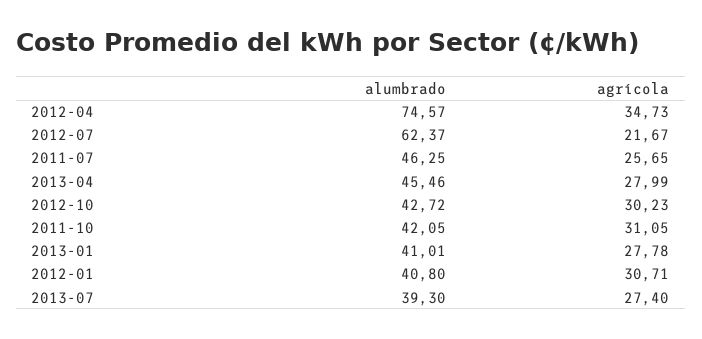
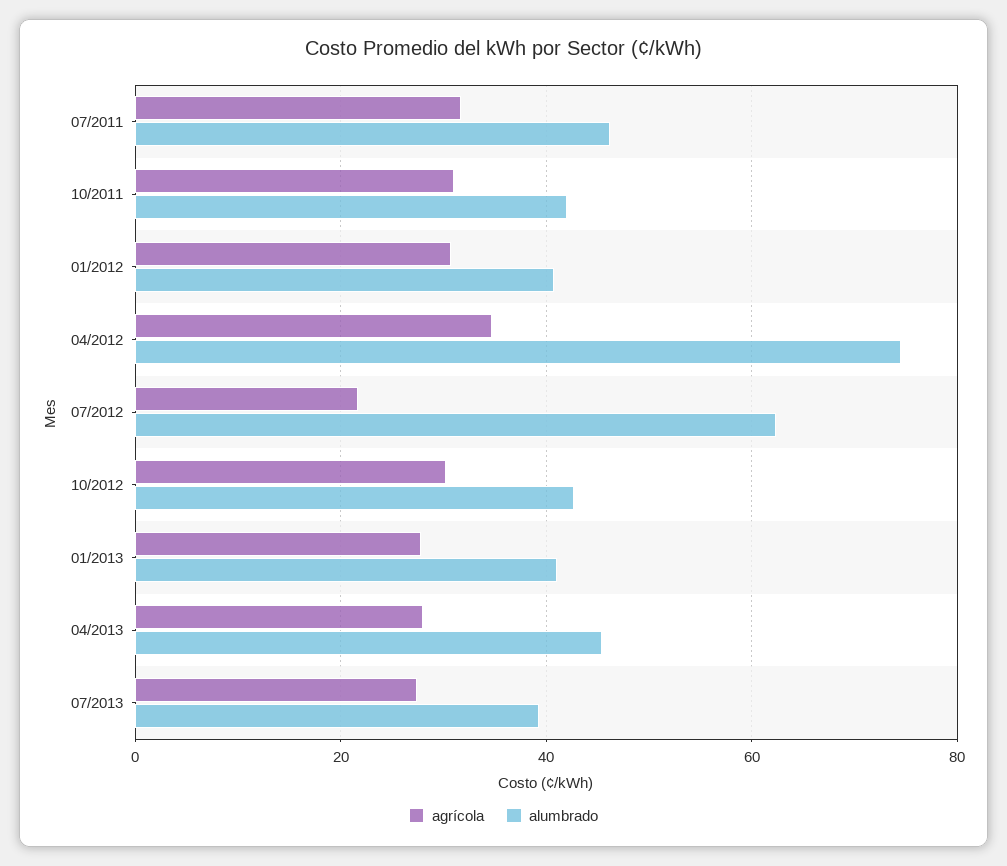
agrícola, 2011-07: 25.65 -> 32

